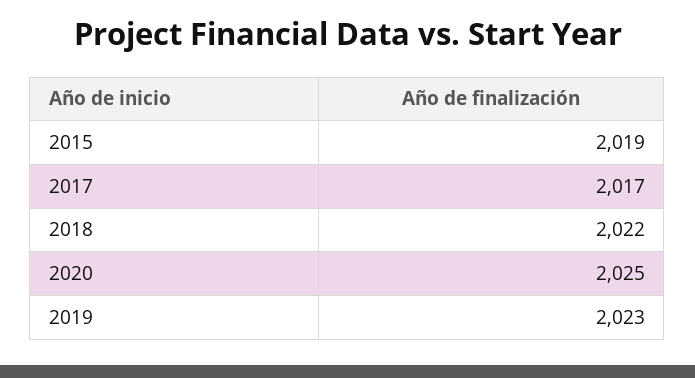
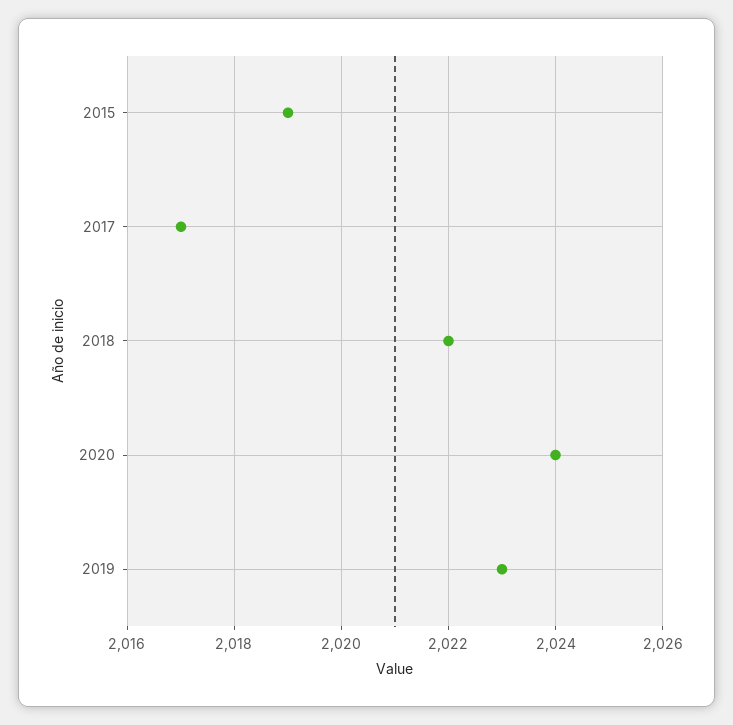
2020: 2025 -> 2024

